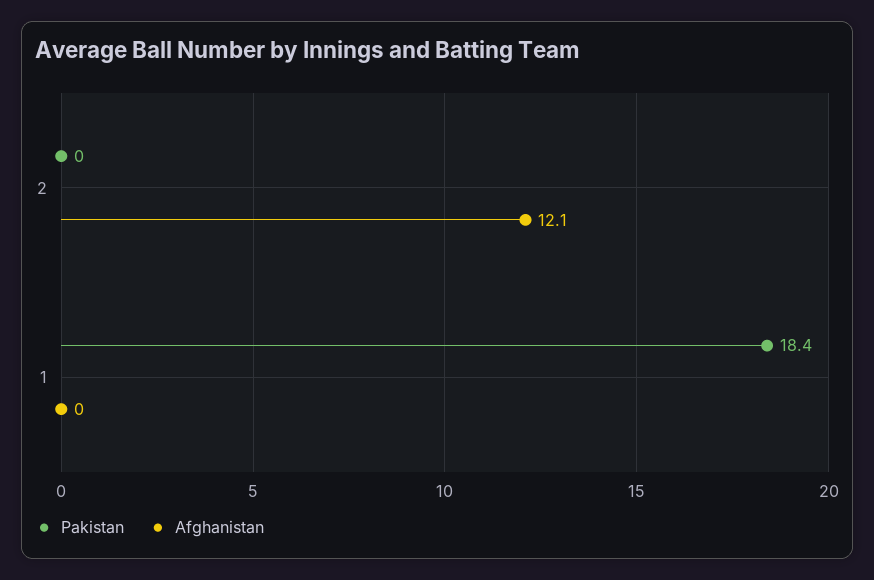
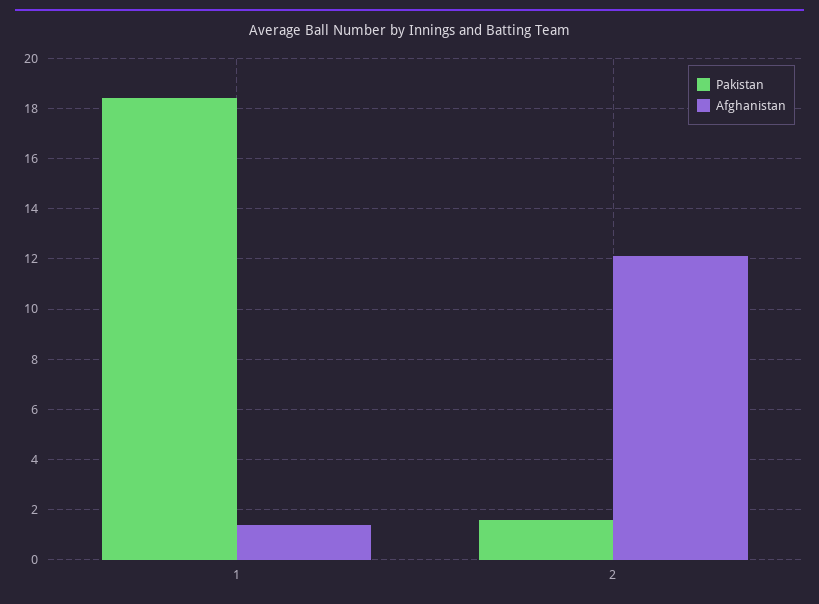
Pakistan, 2: 0 -> 1.5
Afghanistan, 1: 0 -> 1.5

